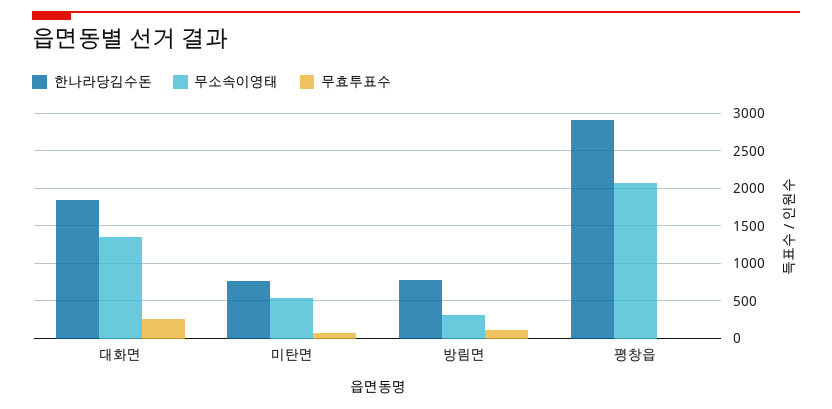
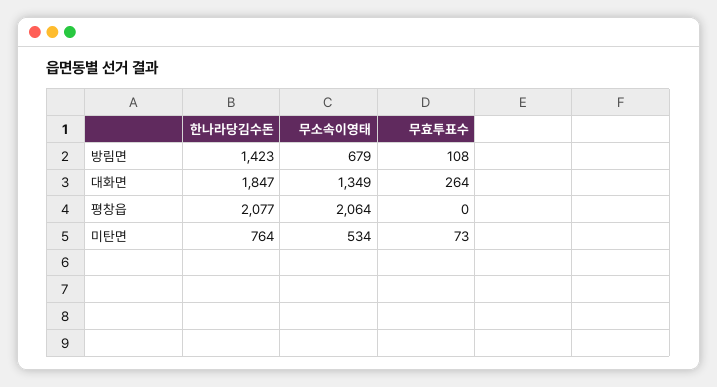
한나라당김수돈, 방림면: 800 -> 1423
무소속이영태, 방림면: 300 -> 679
한나라당김수돈, 평창읍: 2900 -> 2077

